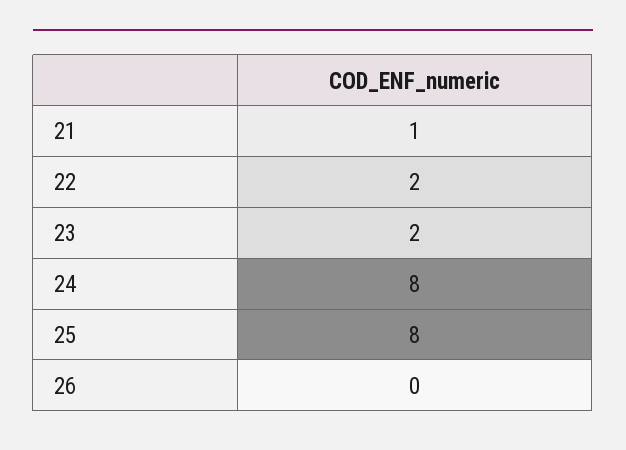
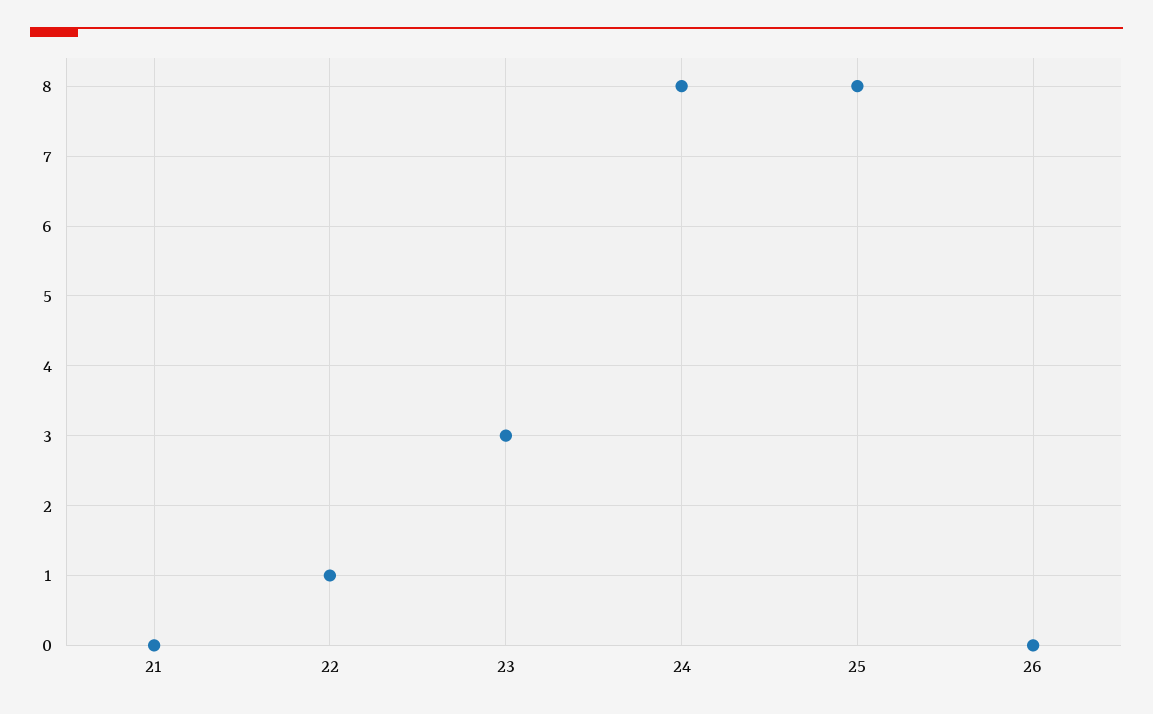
21: 1 -> 0
22: 2 -> 1
23: 2 -> 3

